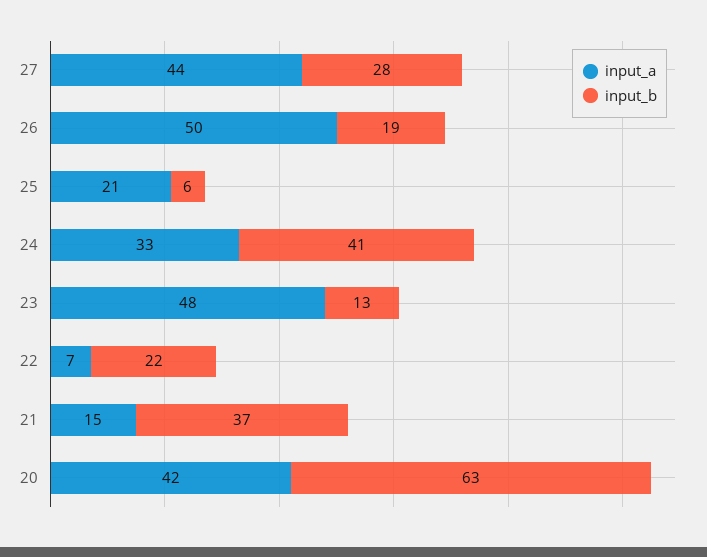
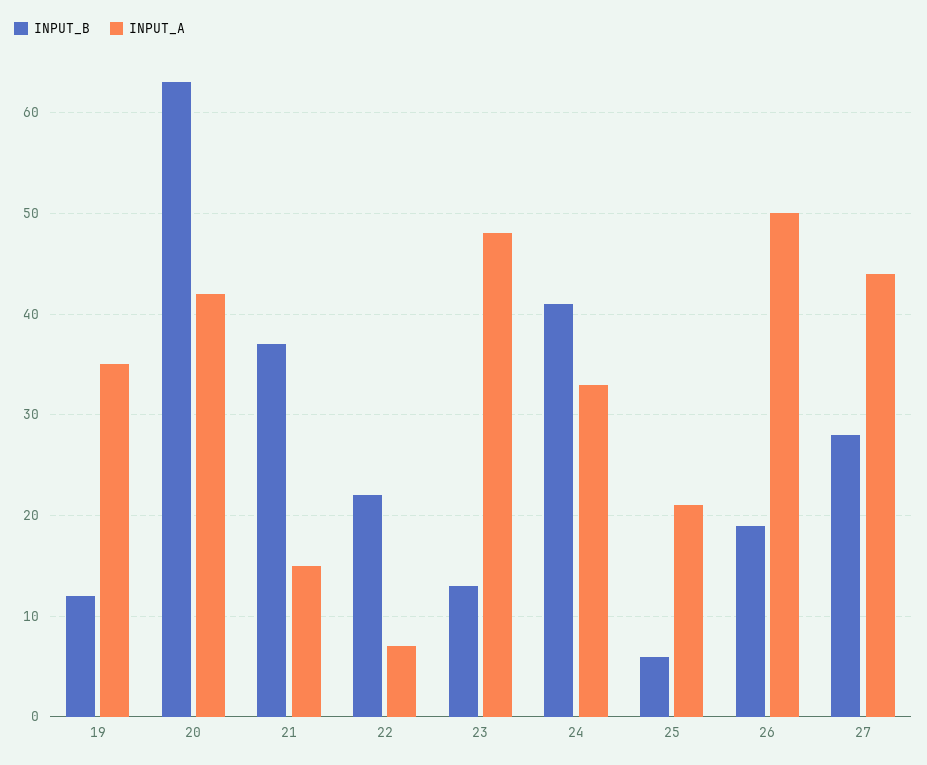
input_b, 19: none -> 12
input_a, 19: none -> 35

